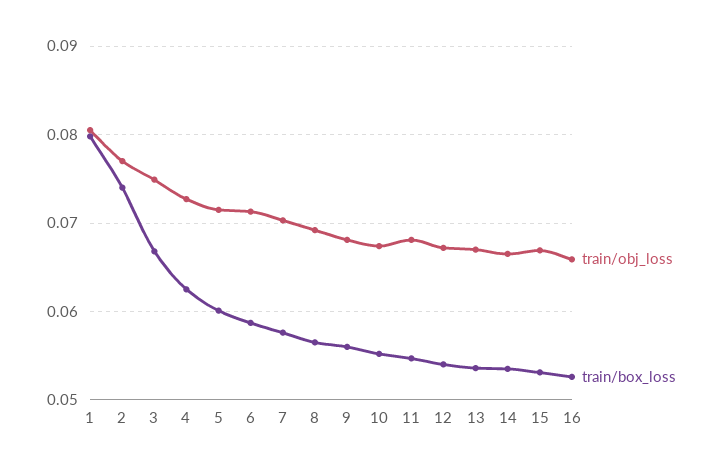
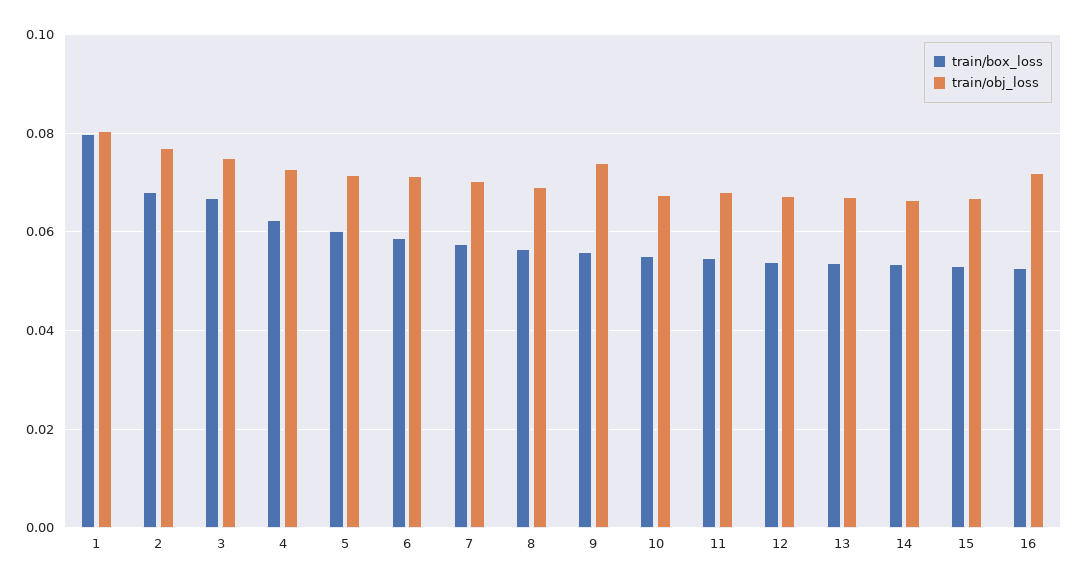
train/box_loss, 2: 0.074 -> 0.068
train/obj_loss, 9: 0.068 -> 0.074
train/obj_loss, 16: 0.066 -> 0.072

